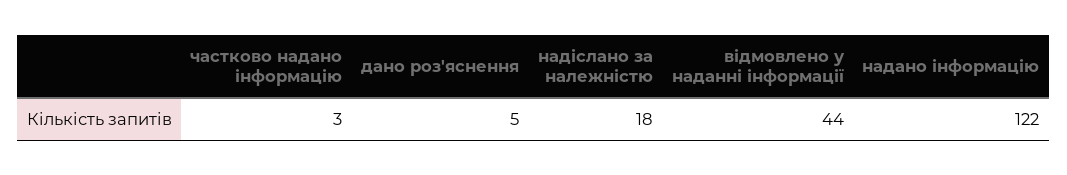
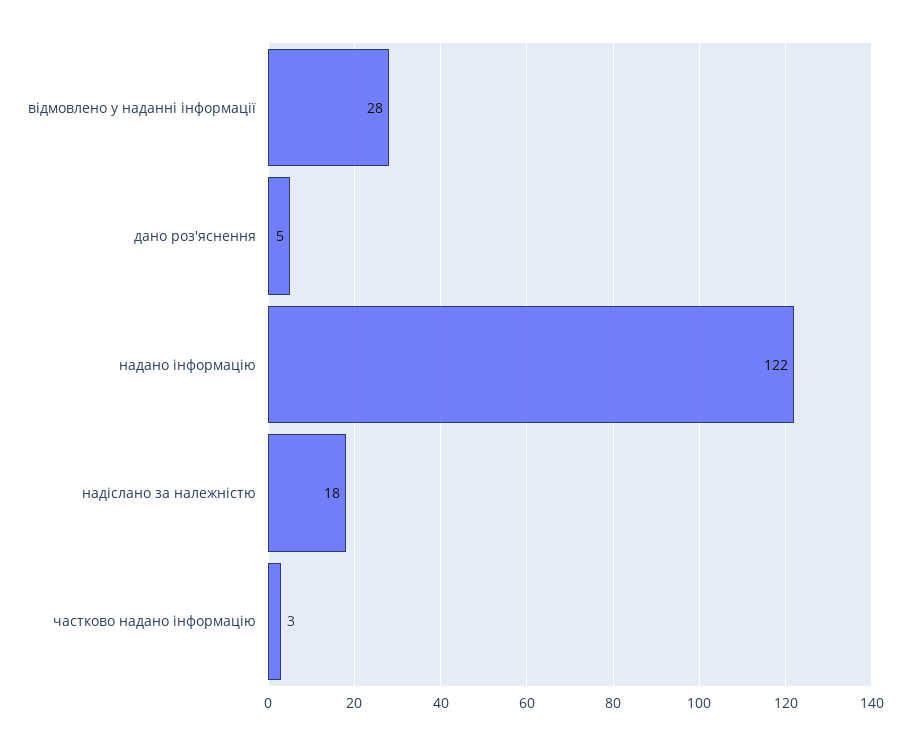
відмовлено у наданні інформації: 44 -> 28

